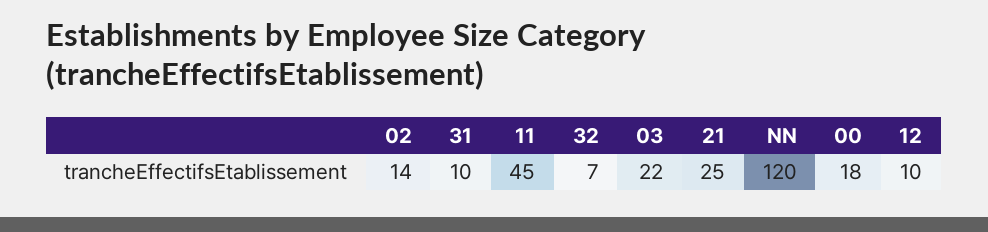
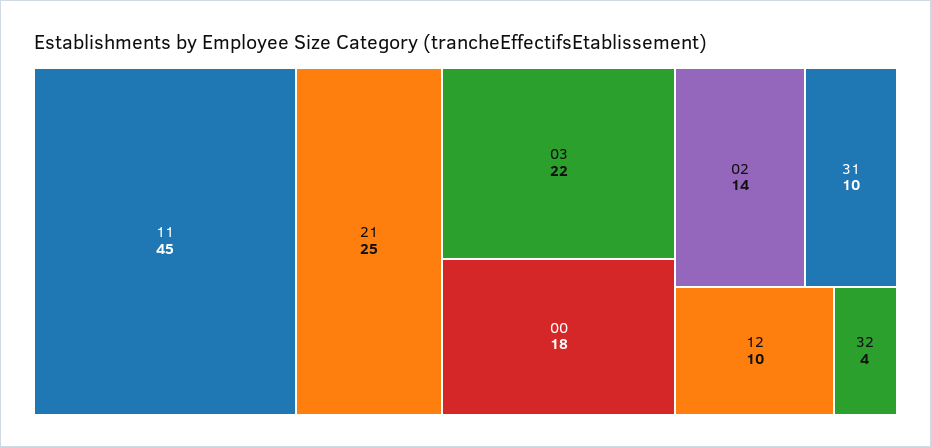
32: 7 -> 4
NN: 120 -> none

